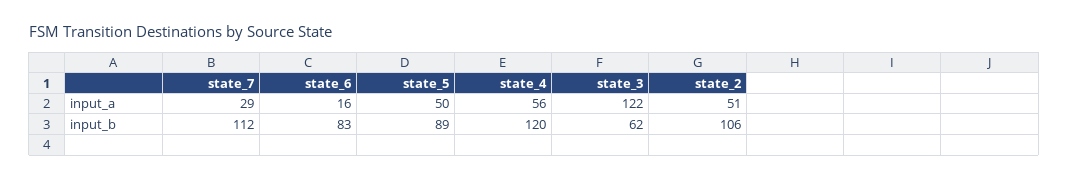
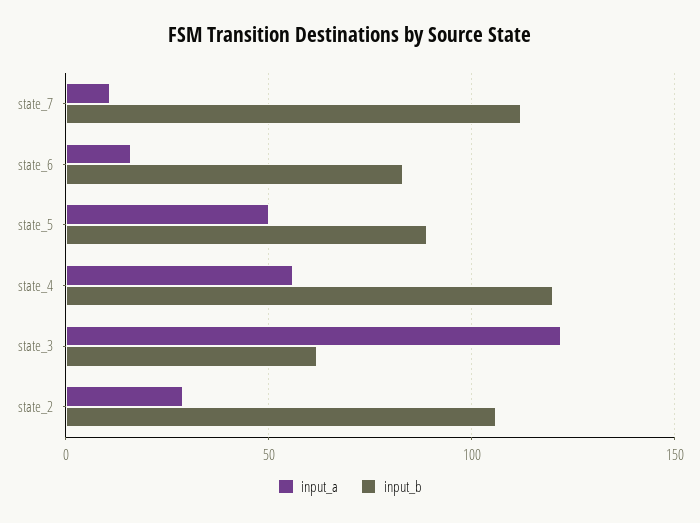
input_a, state_7: 29 -> 10
input_a, state_2: 51 -> 30

